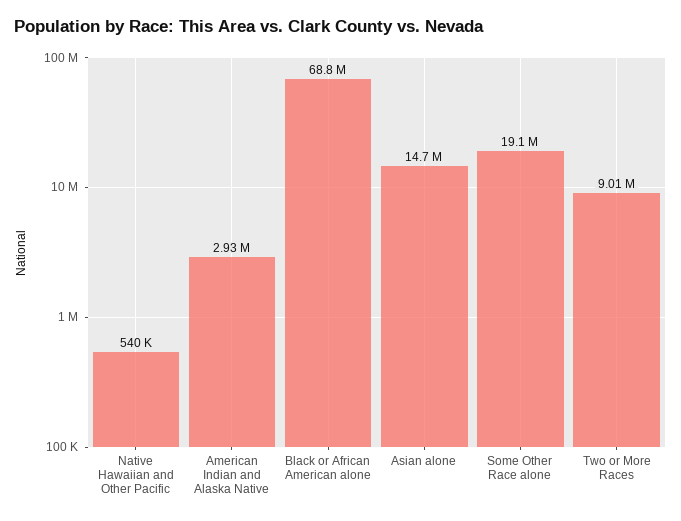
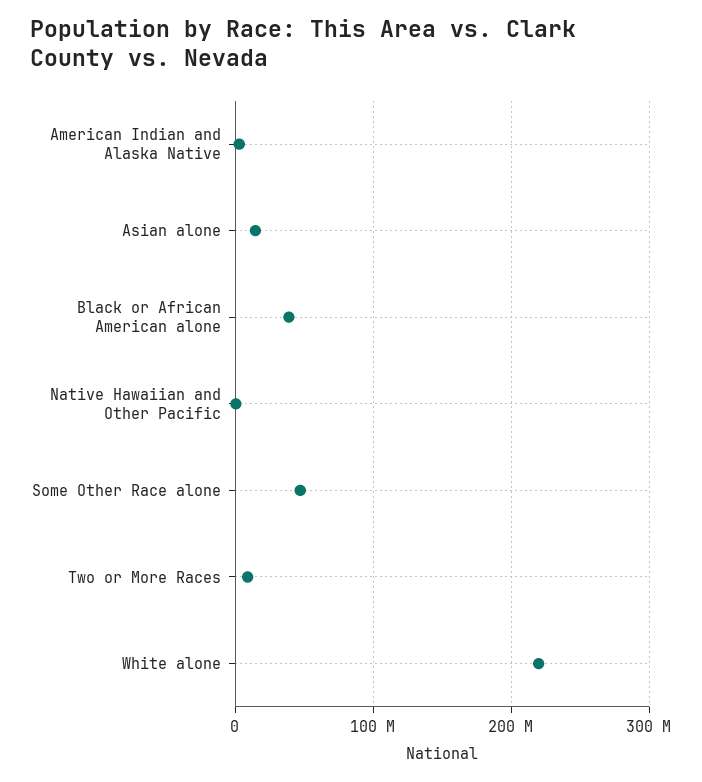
Black or African American alone: 68800000 -> 40000000
Some Other Race alone: 19100000 -> 50000000
White alone: none -> 220000000

